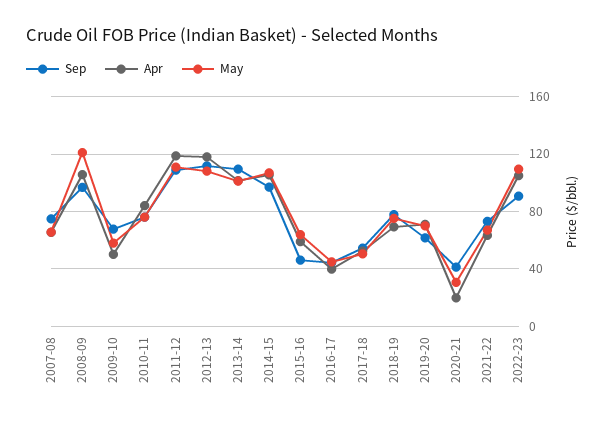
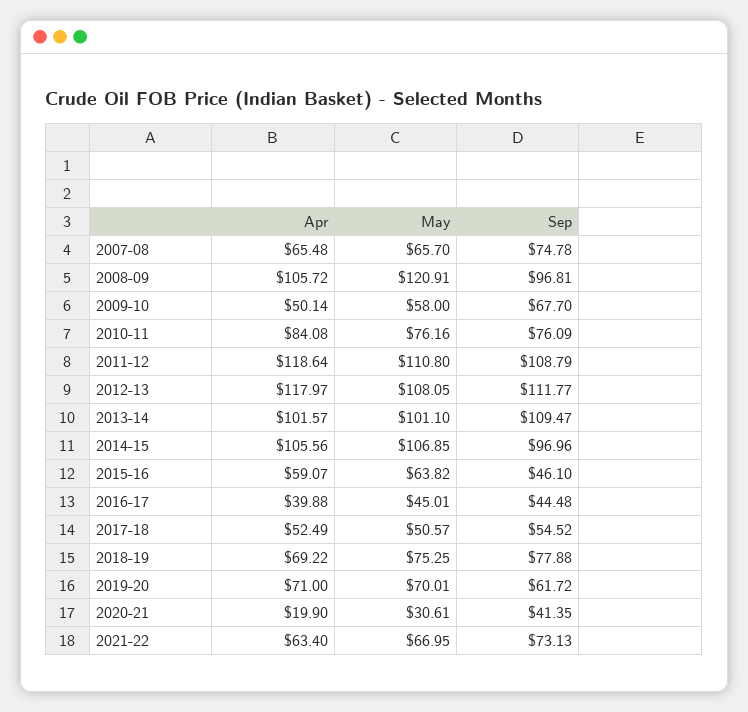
Sep, 2022-23: 90 -> none
Apr, 2022-23: 105 -> none
May, 2022-23: 110 -> none

